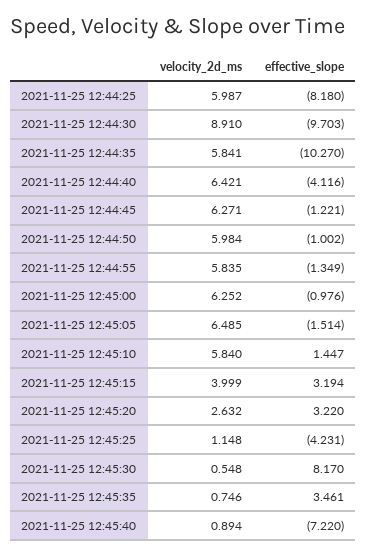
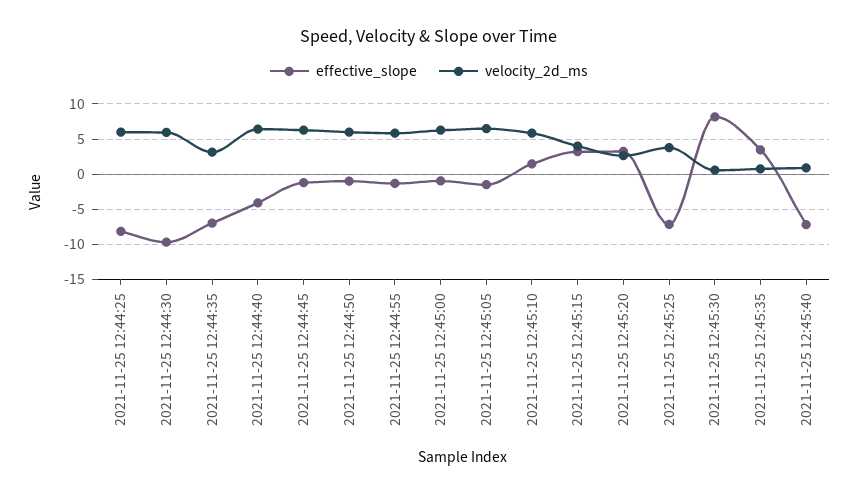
velocity_2d_ms, 2021-11-25 12:44:30: 8.91 -> 6
velocity_2d_ms, 2021-11-25 12:44:35: 5.841 -> 3
effective_slope, 2021-11-25 12:44:35: -10.27 -> -7
velocity_2d_ms, 2021-11-25 12:45:25: 1.148 -> 4
effective_slope, 2021-11-25 12:45:25: -4.231 -> -7

